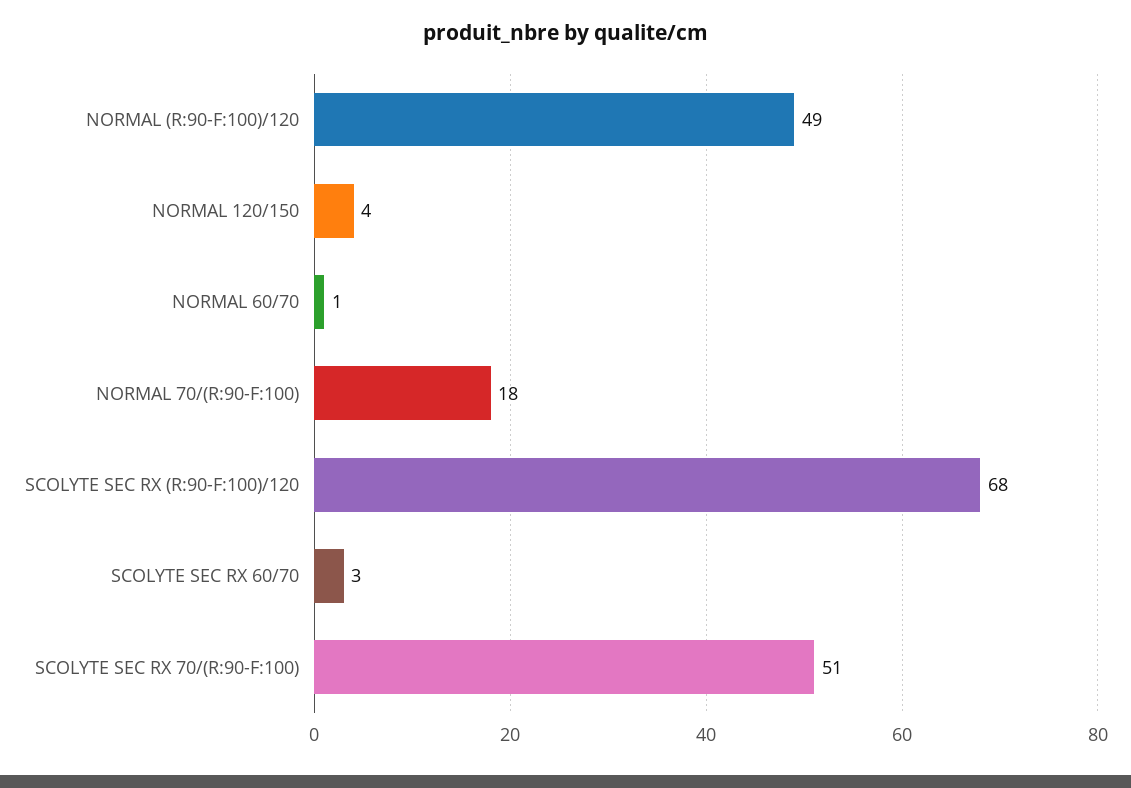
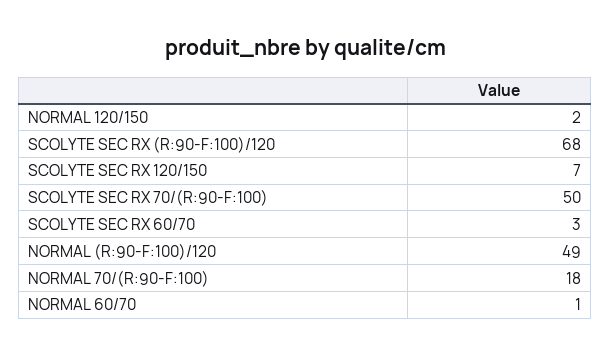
NORMAL 120/150: 4 -> 2
SCOLYTE SEC RX 70/(R:90-F:100): 51 -> 50
SCOLYTE SEC RX 120/150: none -> 7

